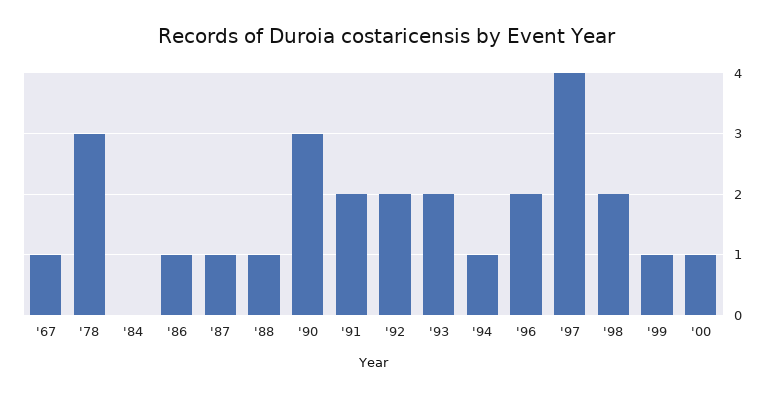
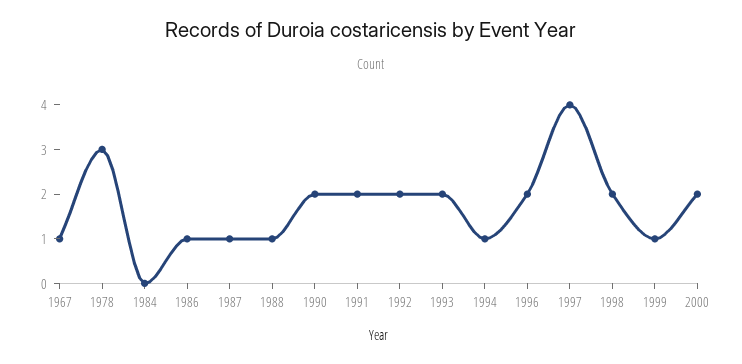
'90: 3 -> 2
'00: 1 -> 2

